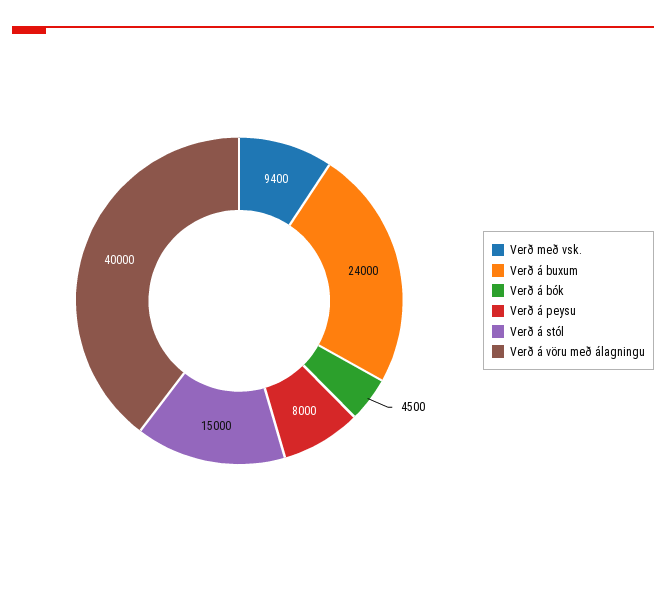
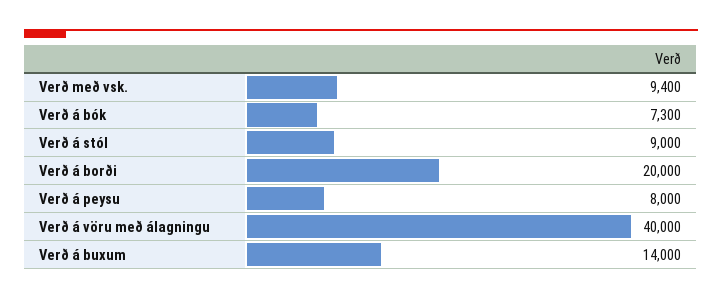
Verð á buxum: 24000 -> 14000
Verð á bók: 4500 -> 7300
Verð á stól: 15000 -> 9000
Verð á borði: none -> 20000

